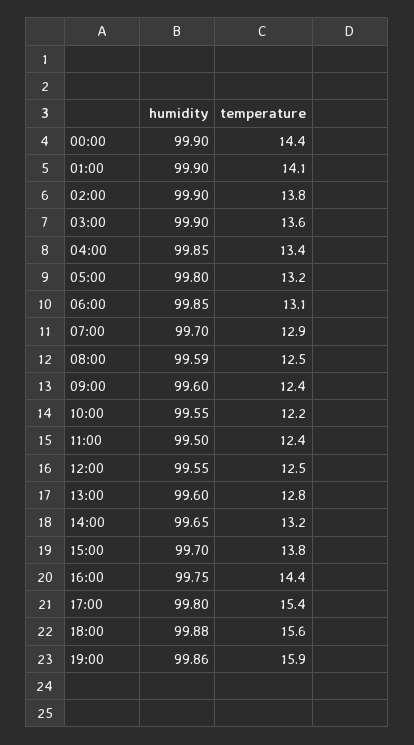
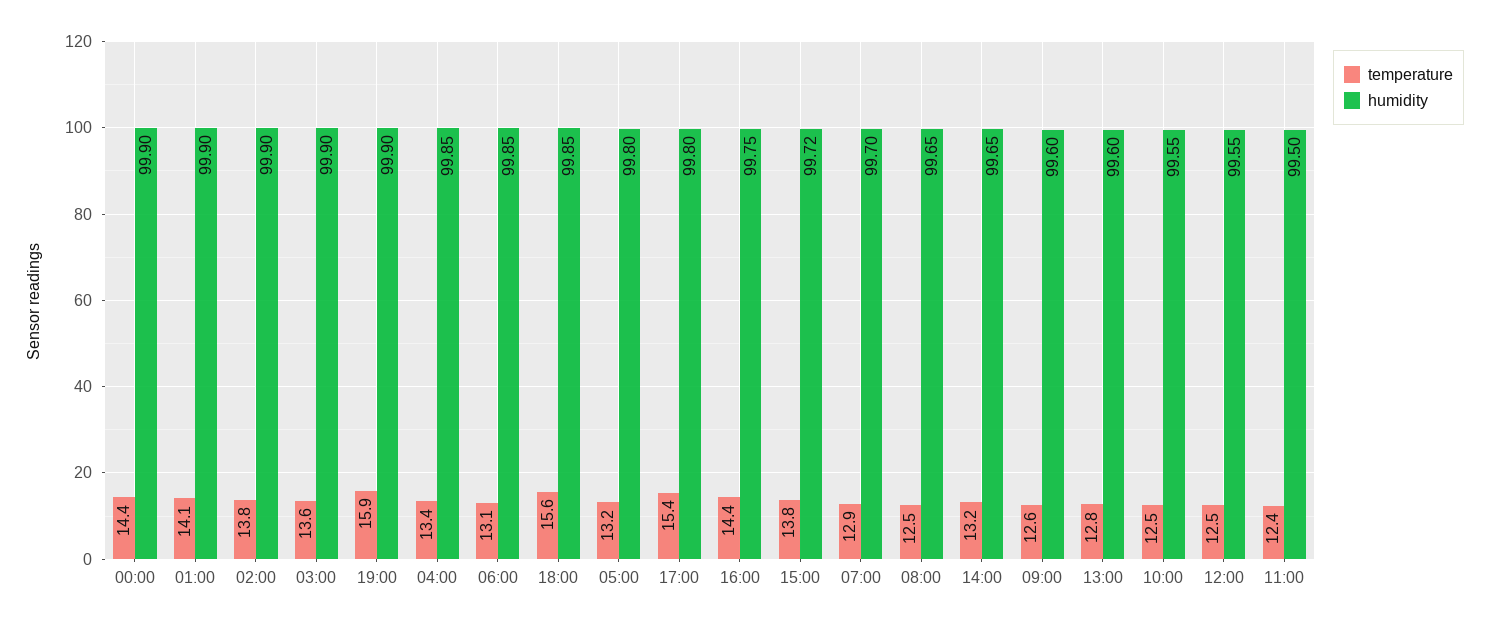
humidity, 08:00: 99.59 -> 99.65
temperature, 09:00: 12.4 -> 12.6
temperature, 10:00: 12.2 -> 12.5
humidity, 15:00: 99.7 -> 99.72
humidity, 18:00: 99.88 -> 99.85
humidity, 19:00: 99.86 -> 99.9

